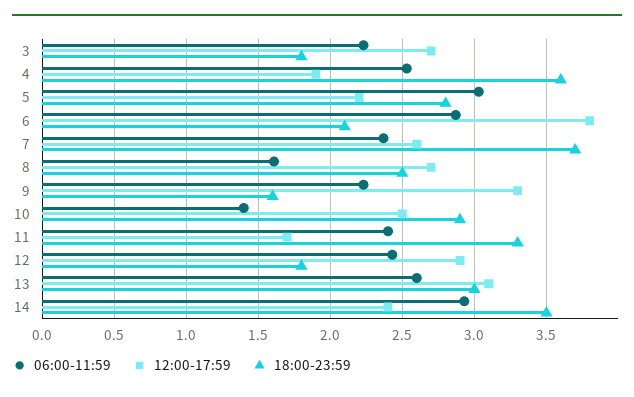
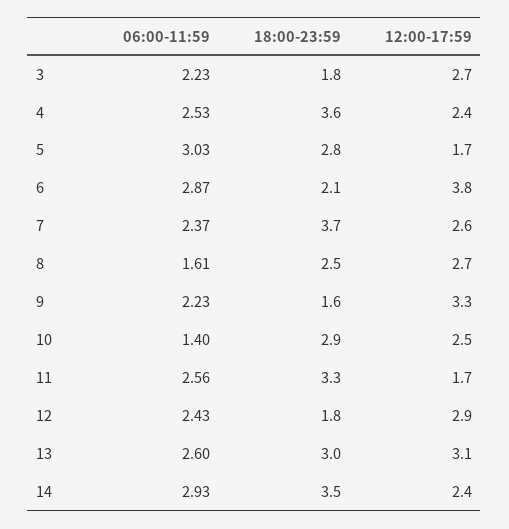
12:00-17:59, 4: 1.9 -> 2.4
12:00-17:59, 5: 2.2 -> 1.7
06:00-11:59, 11: 2.4 -> 2.56

